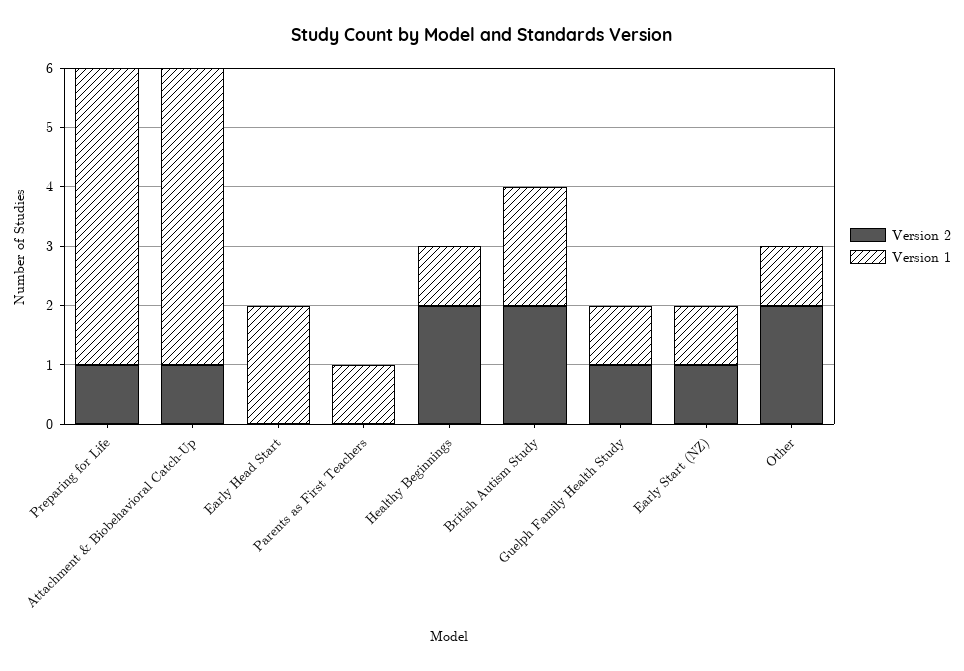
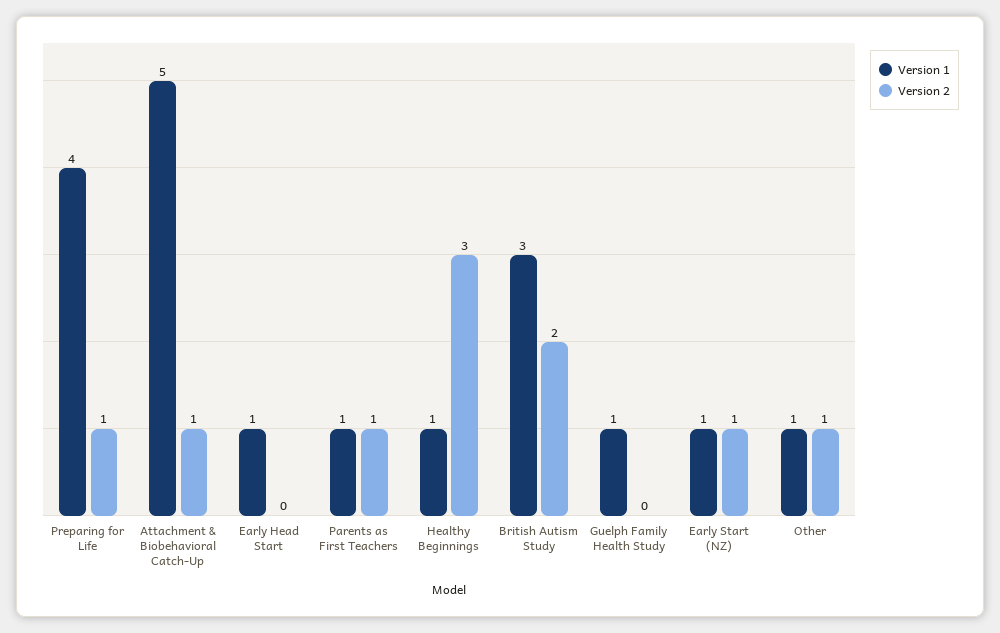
Version 1, Preparing for Life: 5 -> 4
Version 1, Early Head Start: 2 -> 1
Version 2, Parents as First Teachers: 0 -> 1
Version 2, Healthy Beginnings: 2 -> 3
Version 1, British Autism Study: 2 -> 3
Version 2, Guelph Family Health Study: 1 -> 0
Version 2, Other: 2 -> 1

